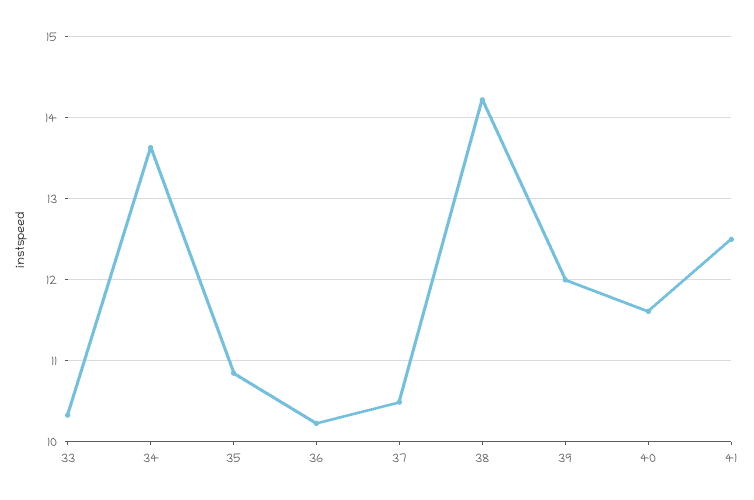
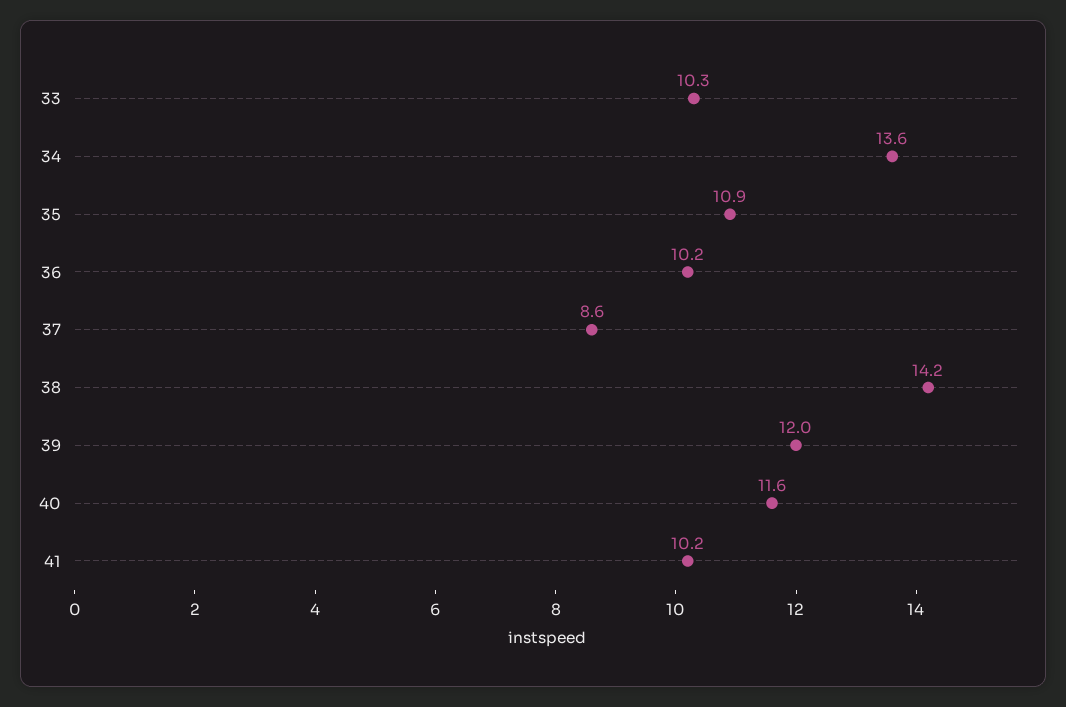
37: 10.5 -> 8.6
41: 12.5 -> 10.2

